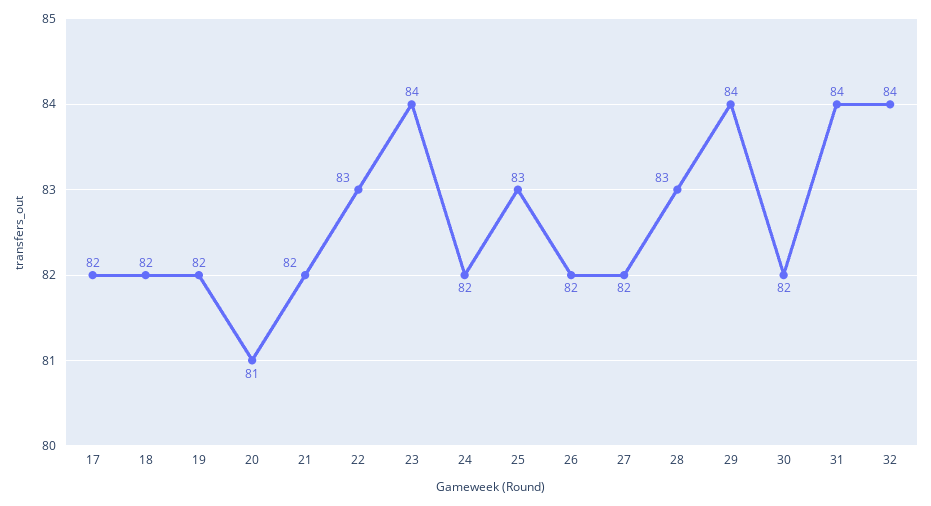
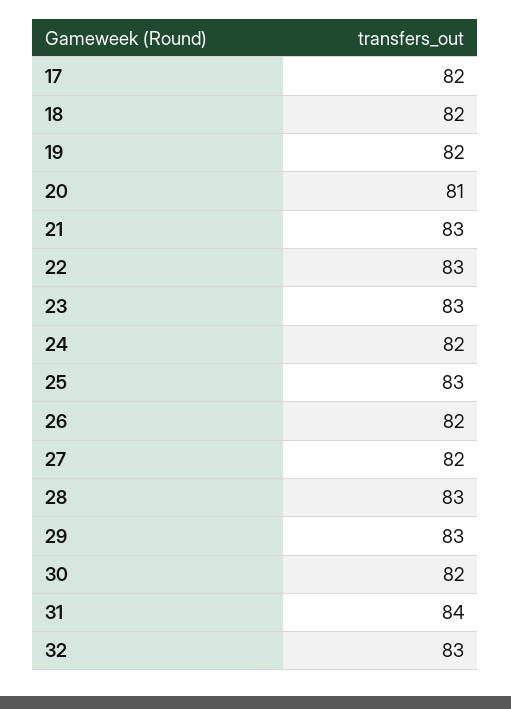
21: 82 -> 83
23: 84 -> 83
29: 84 -> 83
32: 84 -> 83

